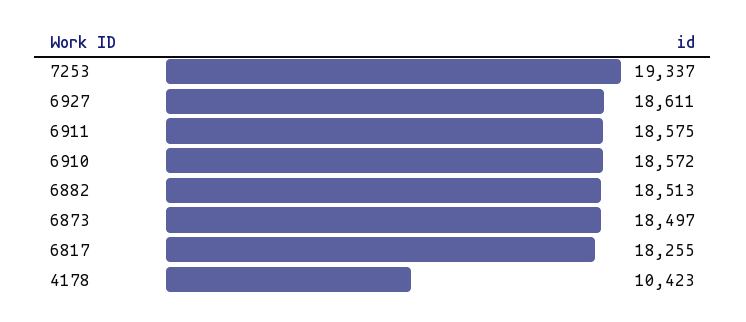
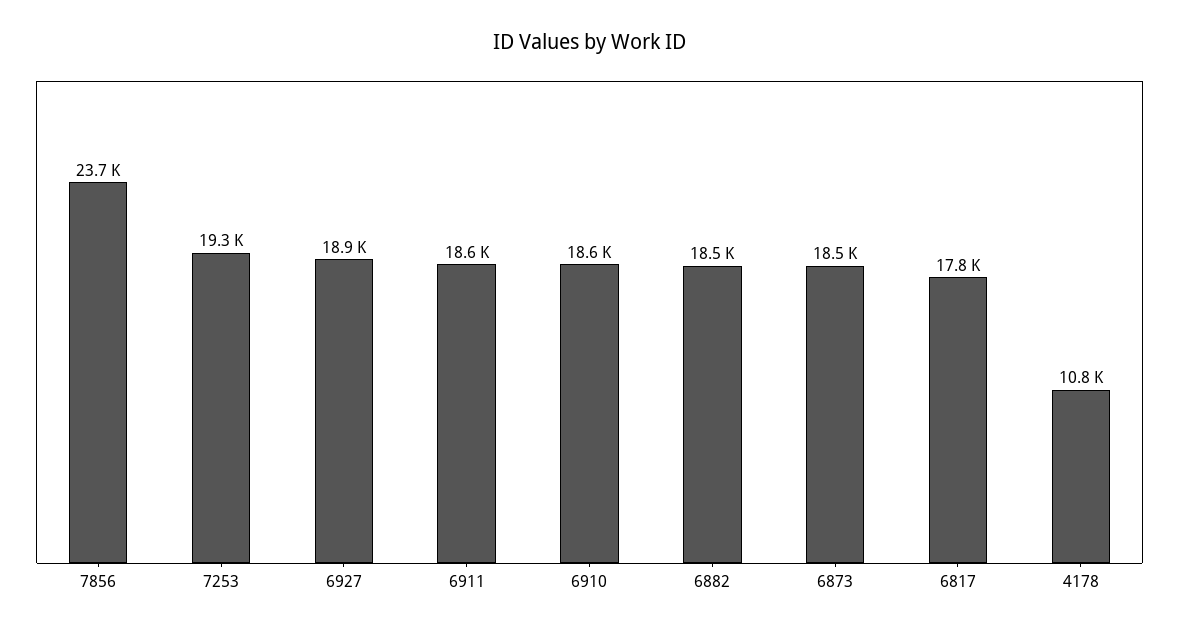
6927: 18611 -> 18900
6817: 18255 -> 17800
4178: 10423 -> 10800
7856: none -> 23700

